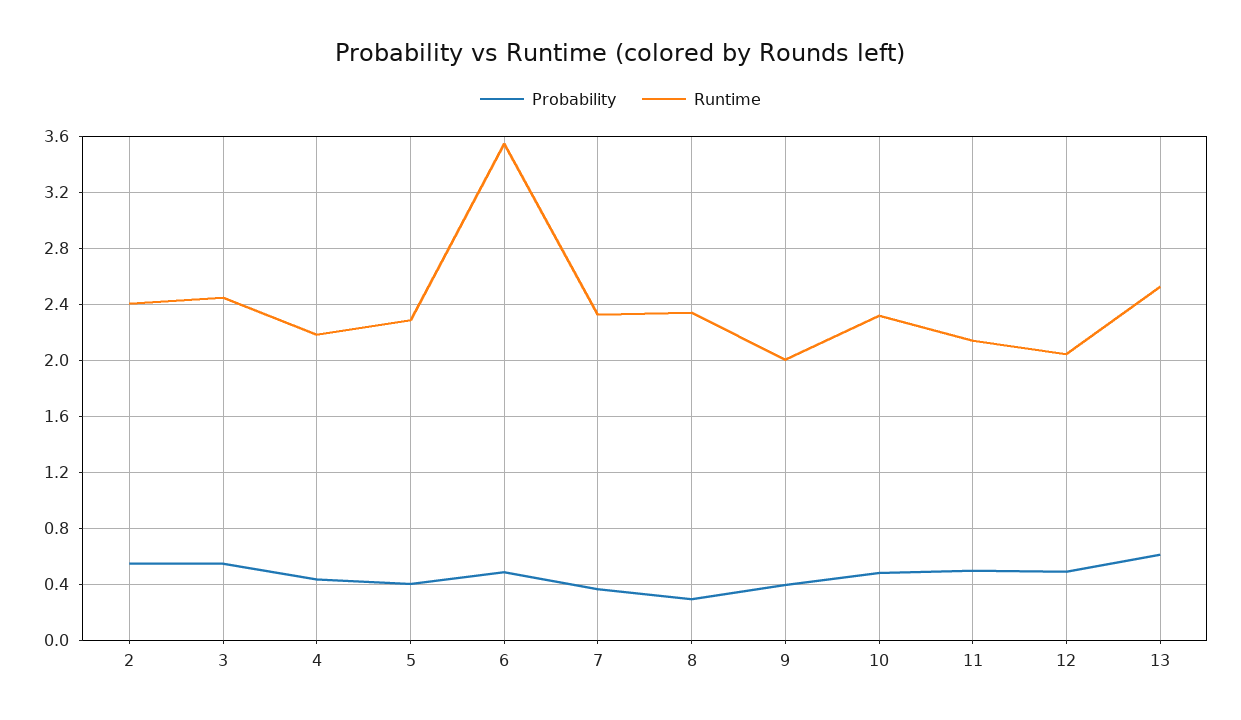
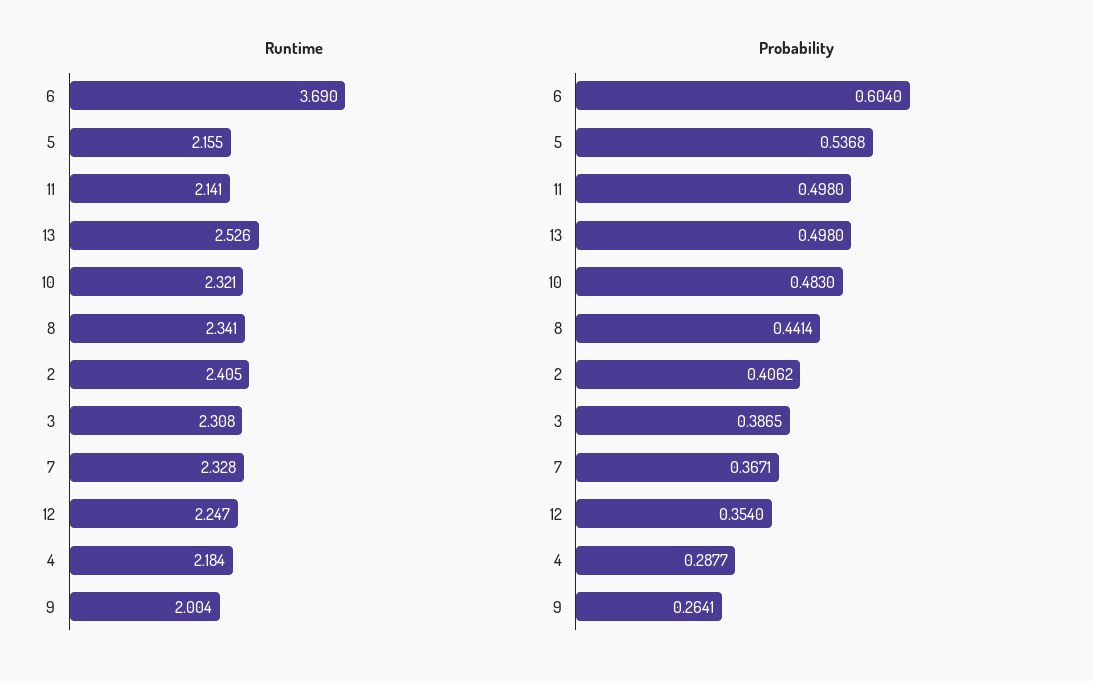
Probability, 2: 0.55 -> 0.4062
Probability, 3: 0.55 -> 0.3865
Runtime, 3: 2.45 -> 2.308
Probability, 4: 0.45 -> 0.2877
Probability, 5: 0.4 -> 0.5368
Runtime, 5: 2.3 -> 2.155
Probability, 6: 0.5 -> 0.604
Runtime, 6: 3.55 -> 3.69
Probability, 8: 0.3 -> 0.4414
Probability, 9: 0.4 -> 0.2641
Probability, 12: 0.5 -> 0.354
Runtime, 12: 2.05 -> 2.247
Probability, 13: 0.6 -> 0.498

